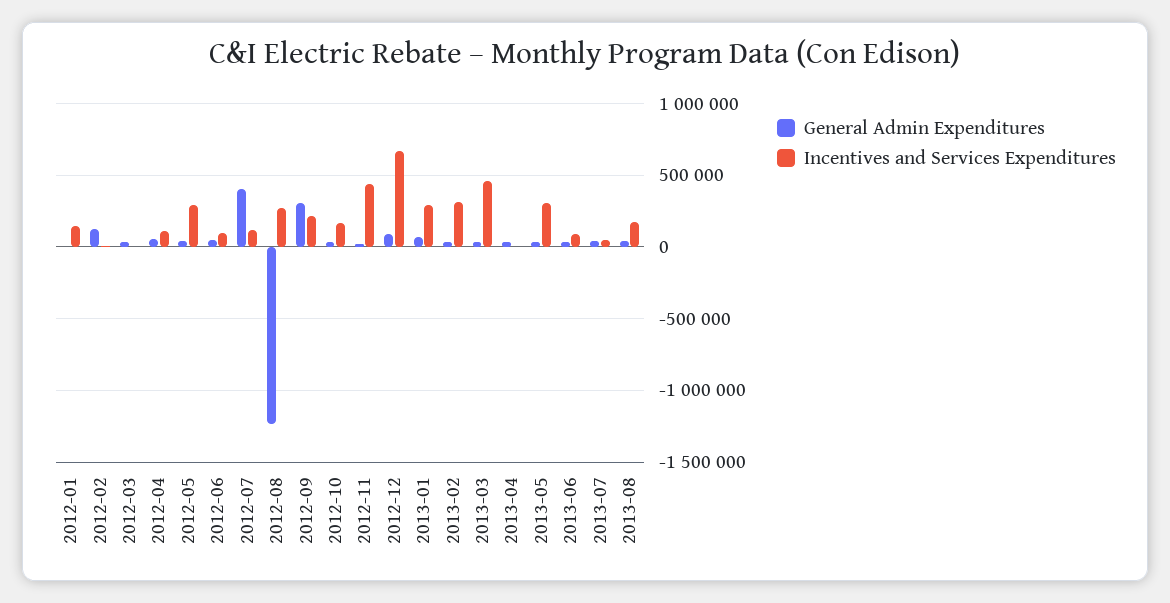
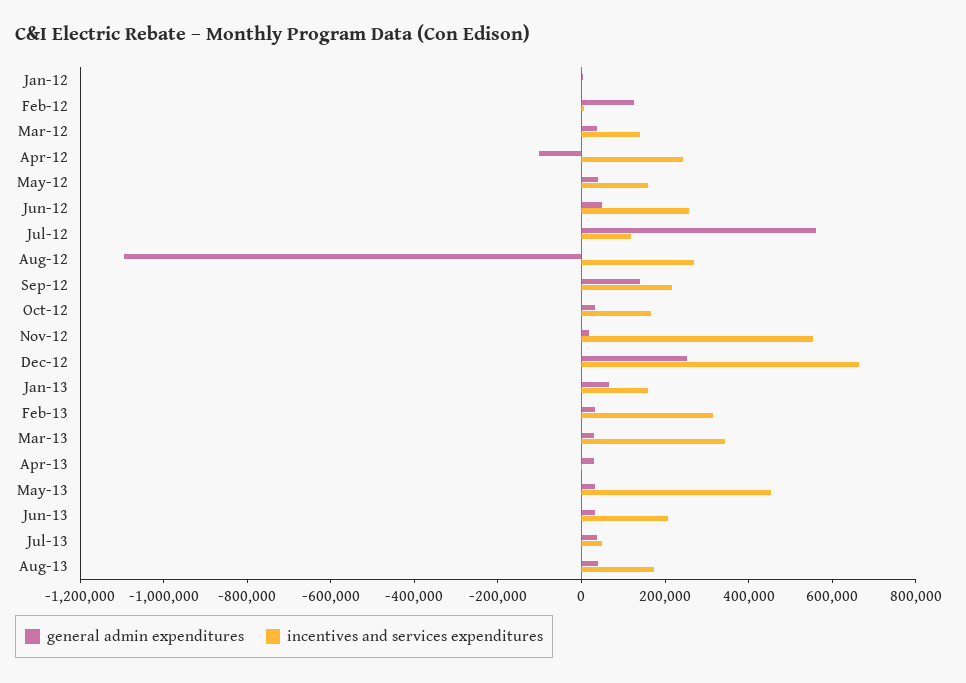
Incentives and Services Expenditures, 2012-01: 150000 -> 0
Incentives and Services Expenditures, 2012-03: 0 -> 150000
General Admin Expenditures, 2012-04: 50000 -> -100000
Incentives and Services Expenditures, 2012-04: 100000 -> 250000
Incentives and Services Expenditures, 2012-05: 300000 -> 150000
Incentives and Services Expenditures, 2012-06: 100000 -> 250000
General Admin Expenditures, 2012-07: 400000 -> 550000
General Admin Expenditures, 2012-08: -1250000 -> -1100000
General Admin Expenditures, 2012-09: 300000 -> 150000
Incentives and Services Expenditures, 2012-11: 450000 -> 550000
General Admin Expenditures, 2012-12: 100000 -> 250000
Incentives and Services Expenditures, 2013-01: 300000 -> 150000
Incentives and Services Expenditures, 2013-03: 450000 -> 350000
Incentives and Services Expenditures, 2013-05: 300000 -> 450000
Incentives and Services Expenditures, 2013-06: 100000 -> 200000

